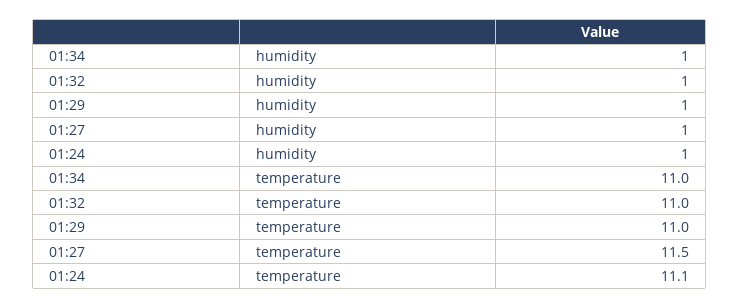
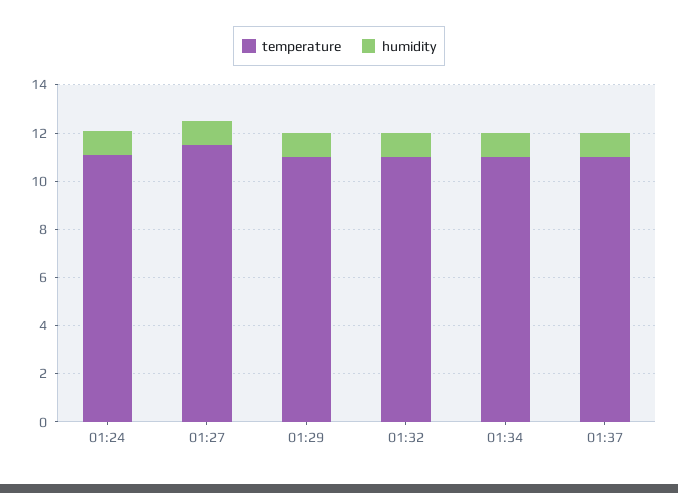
temperature, 01:37: none -> 11
humidity, 01:37: none -> 1

